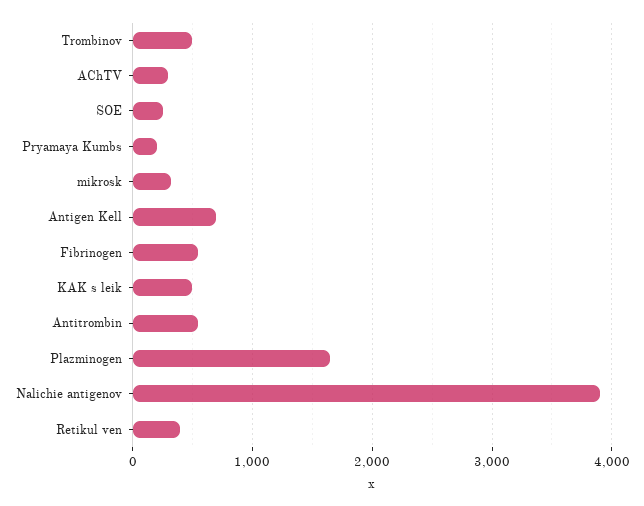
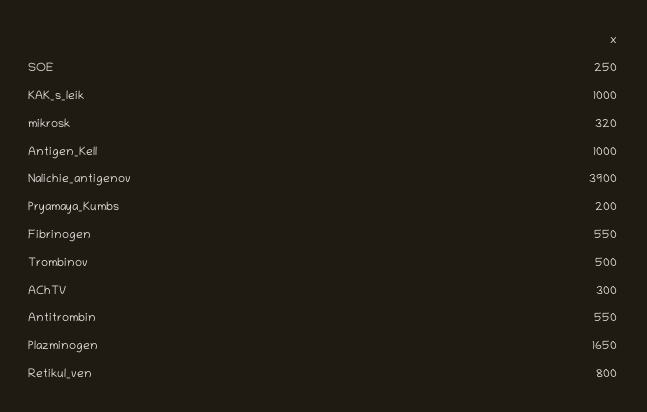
Antigen Kell: 700 -> 1000
KAK s leik: 500 -> 1000
Retikul ven: 400 -> 800

